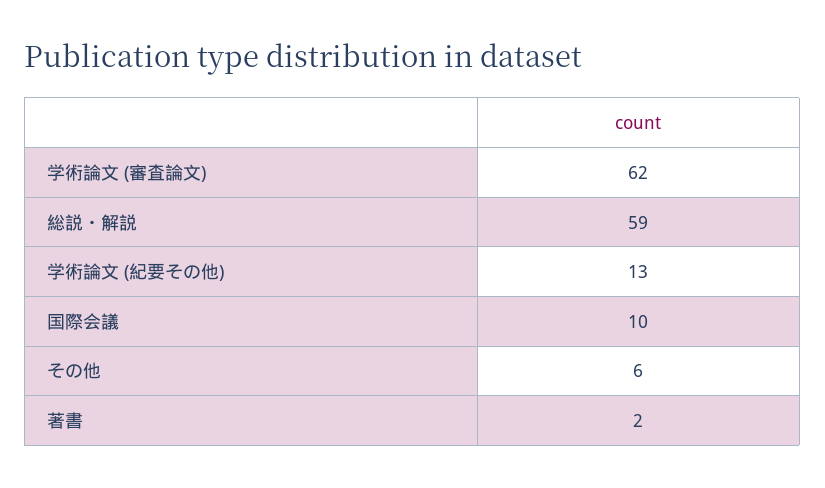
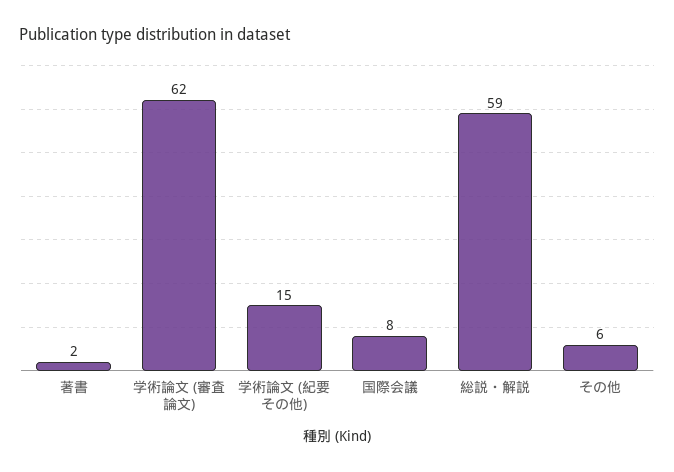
学術論文 (紀要その他): 13 -> 15
国際会議: 10 -> 8

